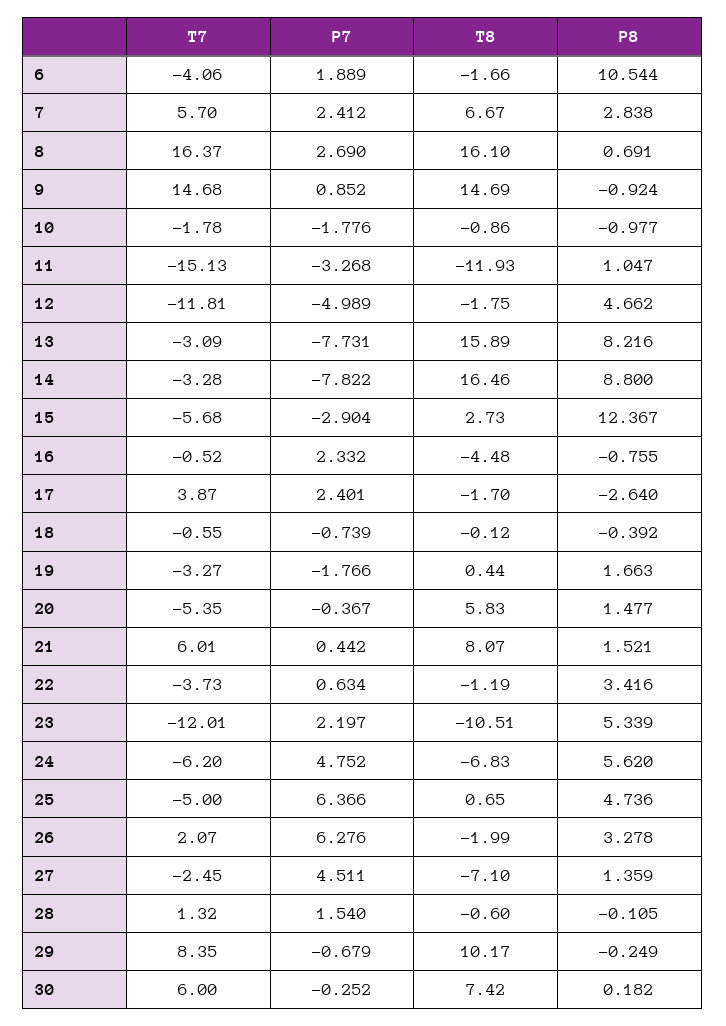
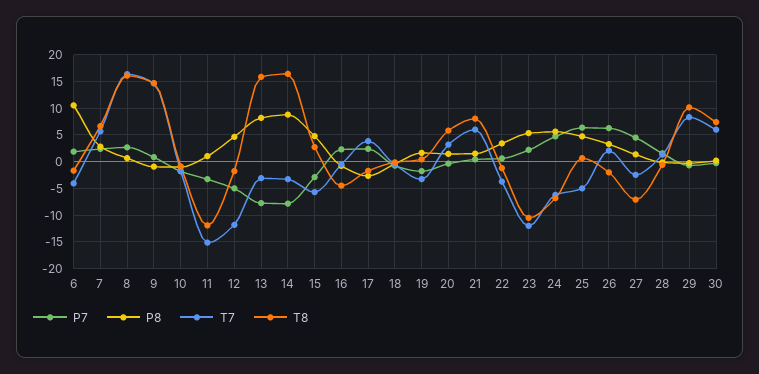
P8, 15: 12.367 -> 5
T7, 20: -5.35 -> 2.5

